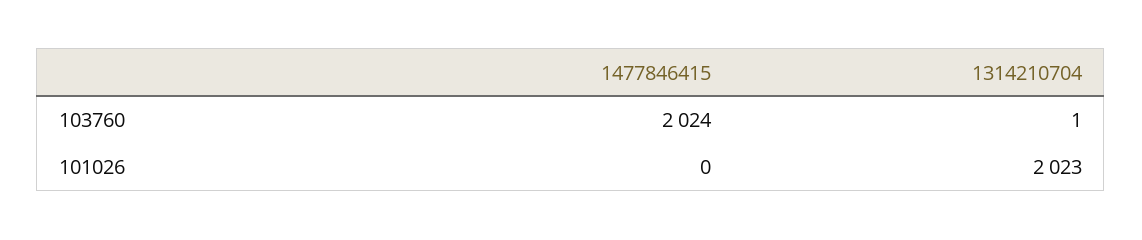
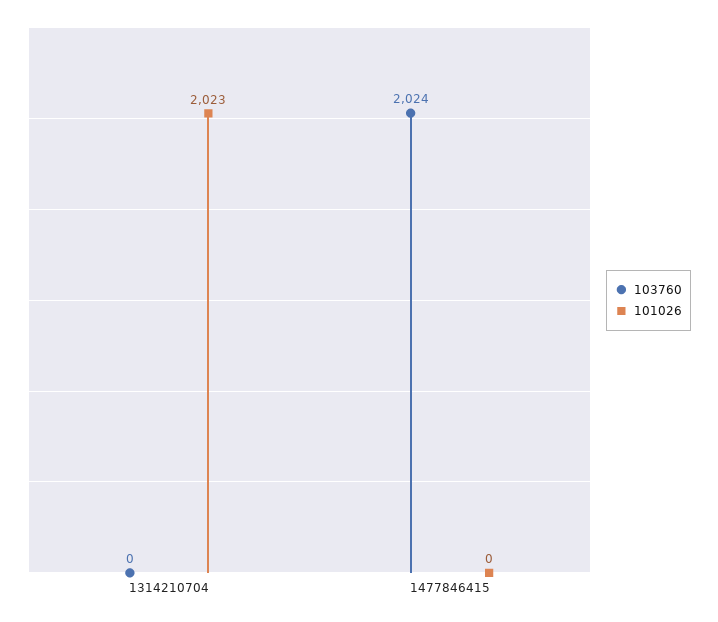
103760, 1314210704: 1 -> 0

